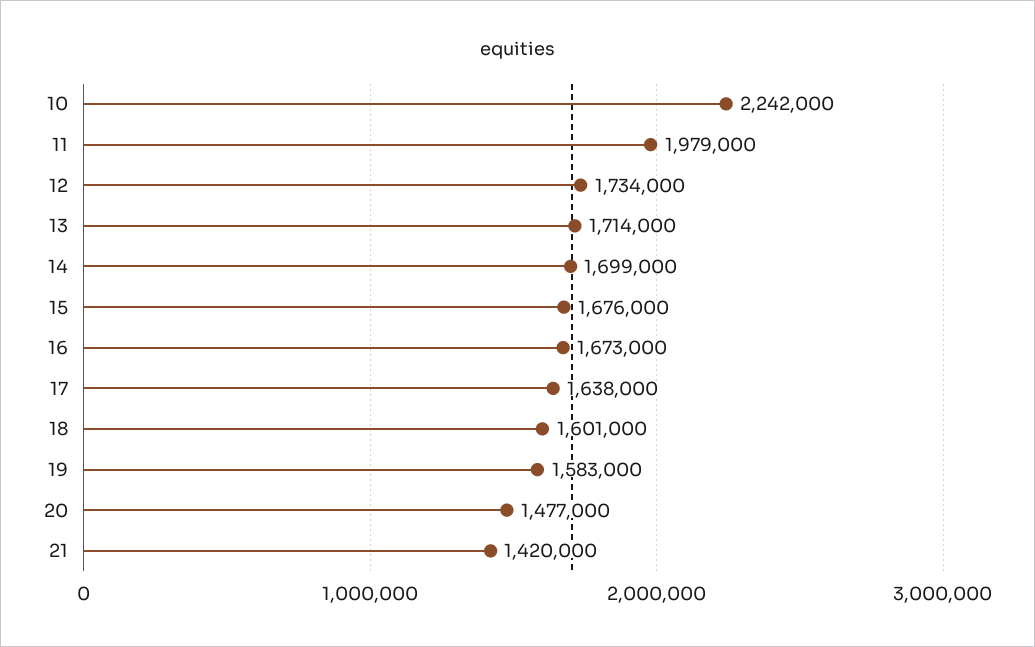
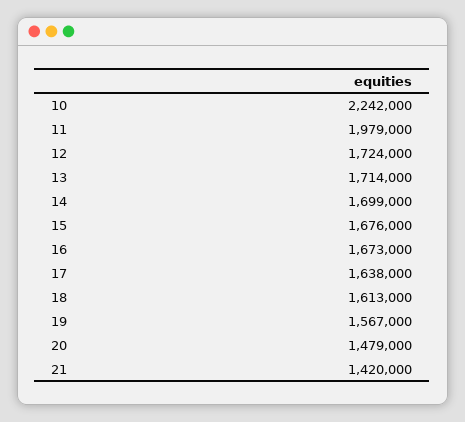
12: 1734000 -> 1724000
18: 1601000 -> 1613000
19: 1583000 -> 1567000
20: 1477000 -> 1479000

